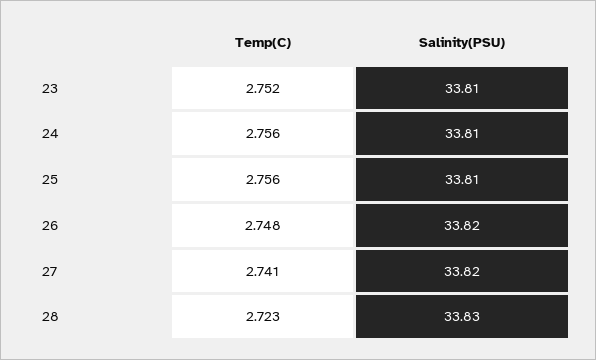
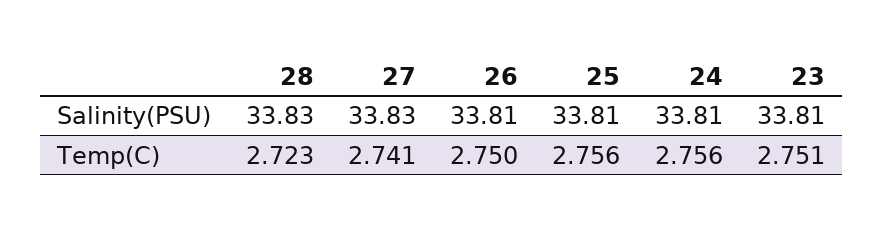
Temp(C), 23: 2.752 -> 2.751
Temp(C), 26: 2.748 -> 2.75
Salinity(PSU), 26: 33.82 -> 33.81
Salinity(PSU), 27: 33.82 -> 33.83

